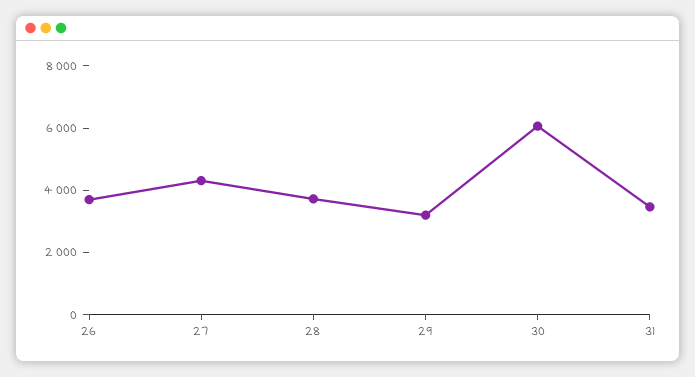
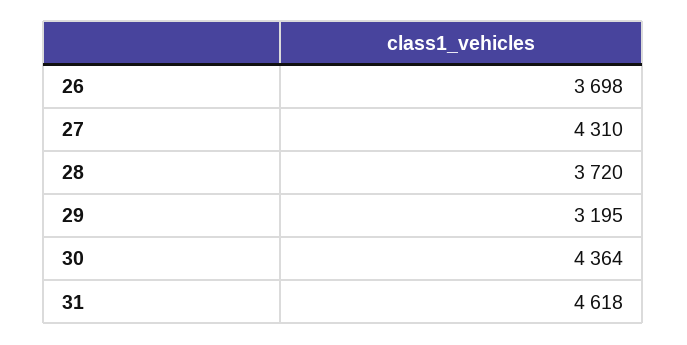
30: 6000 -> 4364
31: 3500 -> 4618

